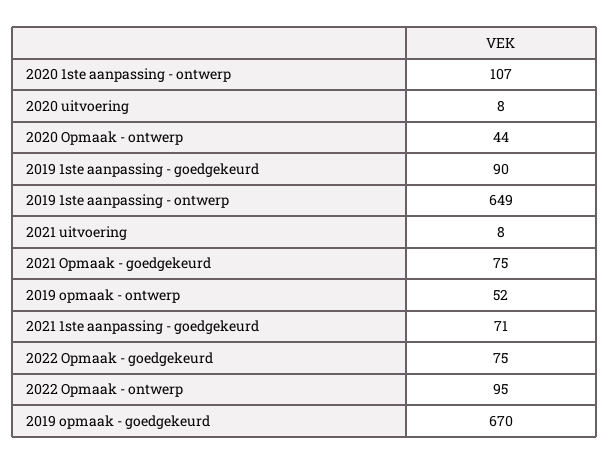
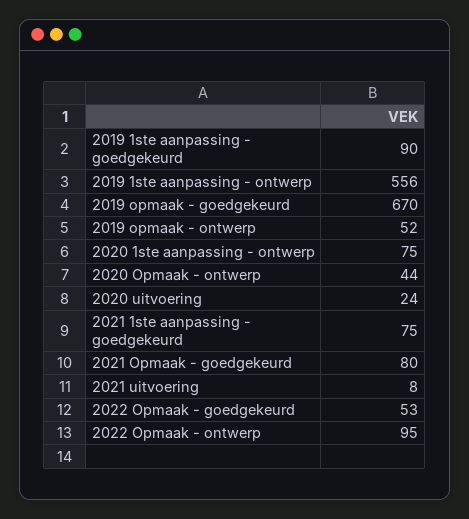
2020 1ste aanpassing - ontwerp: 107 -> 75
2020 uitvoering: 8 -> 24
2019 1ste aanpassing - ontwerp: 649 -> 556
2021 Opmaak - goedgekeurd: 75 -> 80
2021 1ste aanpassing - goedgekeurd: 71 -> 75
2022 Opmaak - goedgekeurd: 75 -> 53

